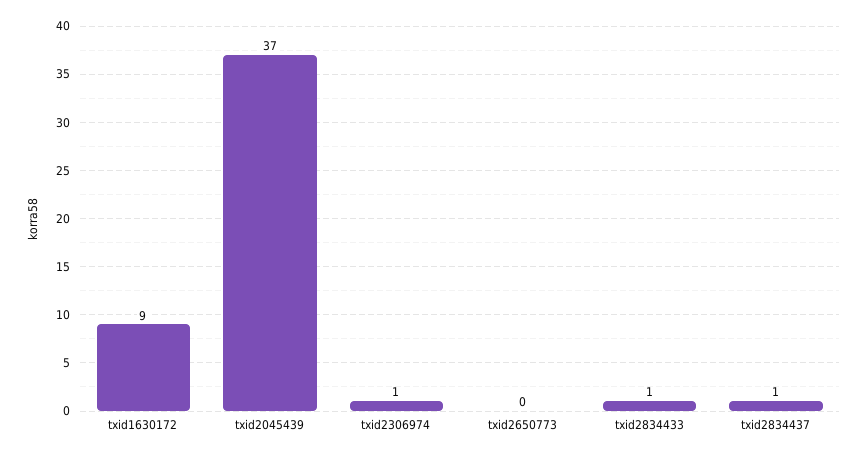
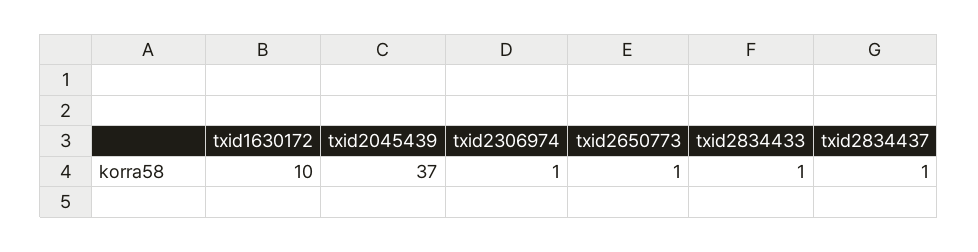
txid1630172: 9 -> 10
txid2650773: 0 -> 1

